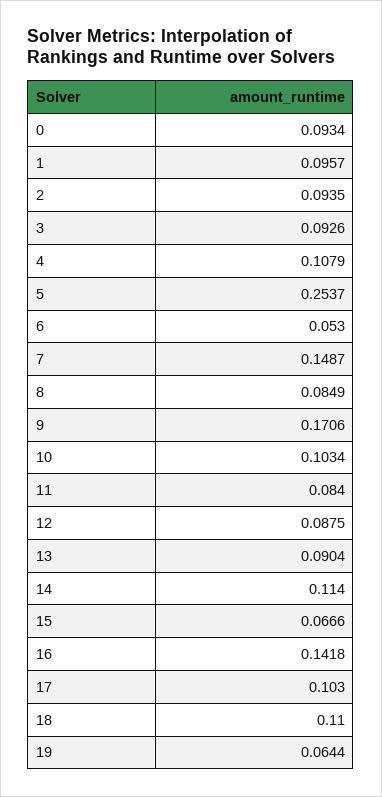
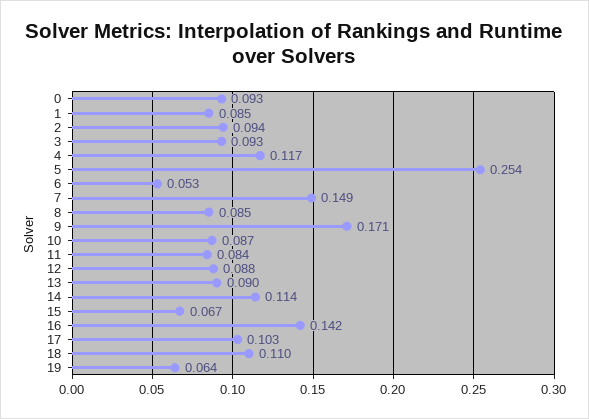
1: 0.0957 -> 0.085
4: 0.1079 -> 0.117
10: 0.1034 -> 0.087

